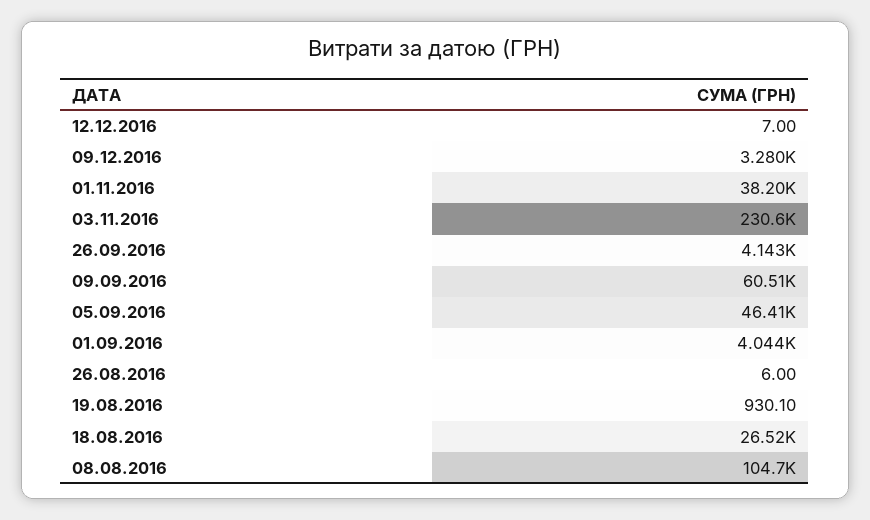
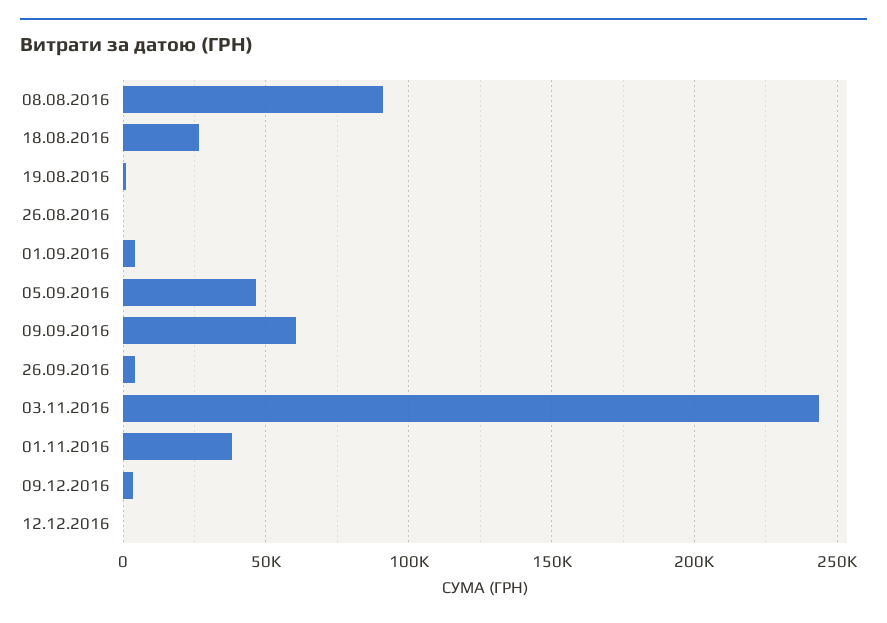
03.11.2016: 230600 -> 245000
08.08.2016: 104700 -> 90000

